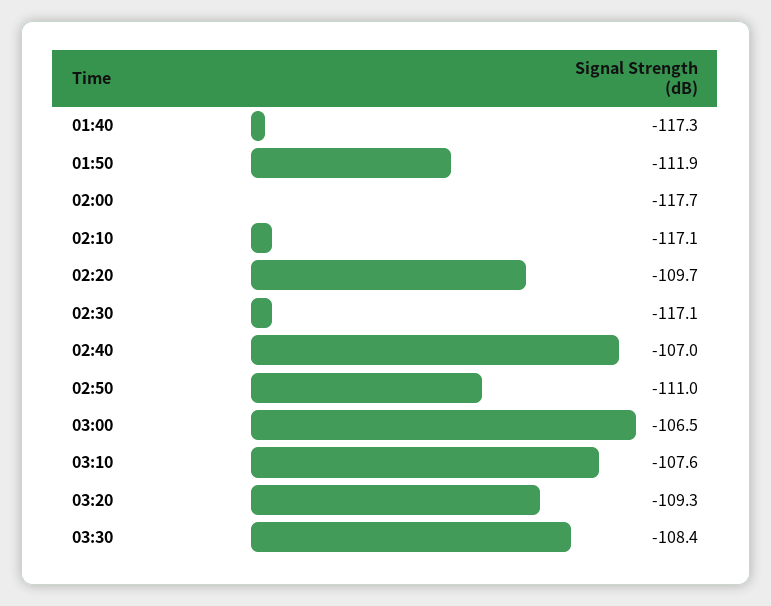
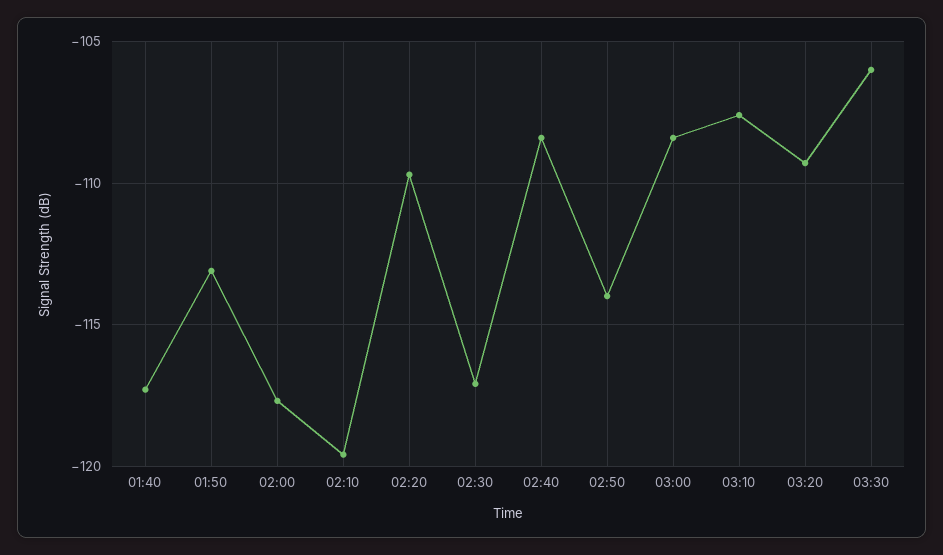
01:50: -111.9 -> -113
02:10: -117.1 -> -119.5
02:40: -107 -> -108.5
02:50: -111 -> -114
03:00: -106.5 -> -108.5
03:30: -108.4 -> -106

